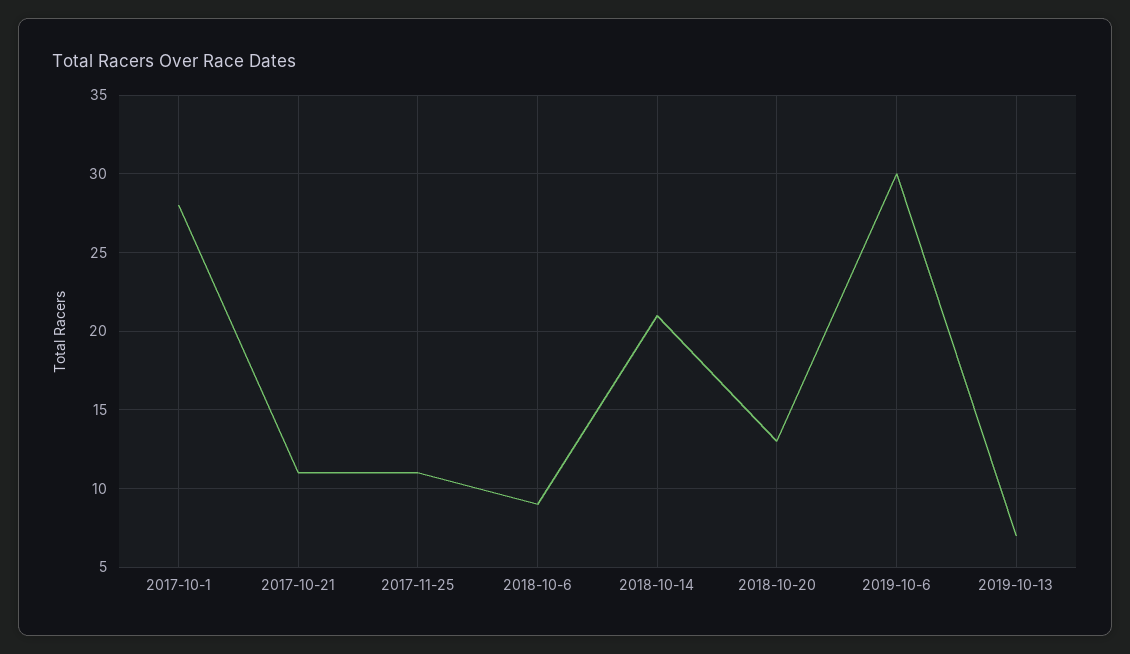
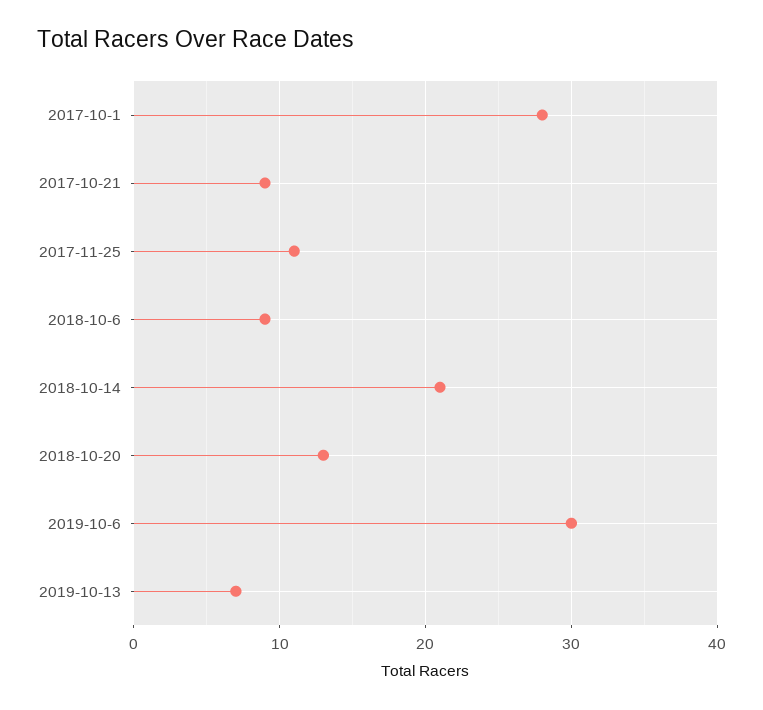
2017-10-21: 11 -> 9

